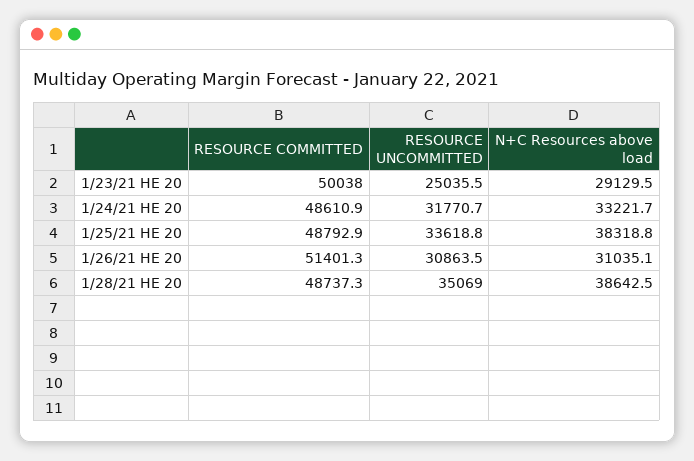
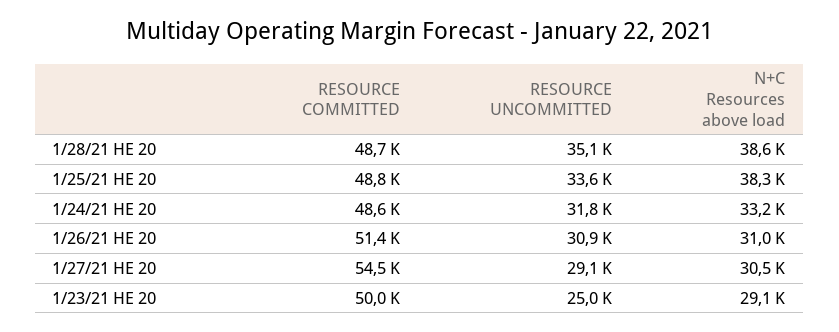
RESOURCE COMMITTED, 1/27/21 HE 20: none -> 54500
RESOURCE UNCOMMITTED, 1/27/21 HE 20: none -> 29100
N+C Resources above load, 1/27/21 HE 20: none -> 30500

